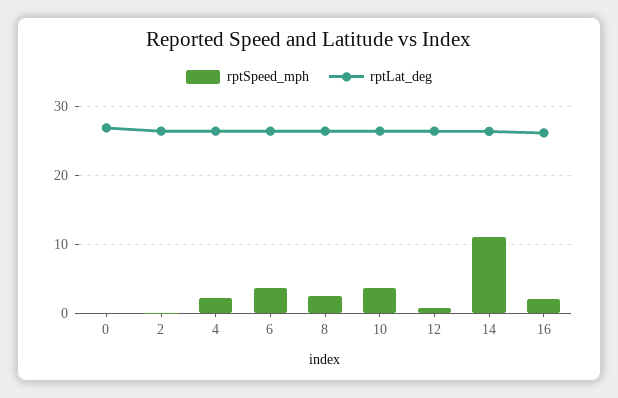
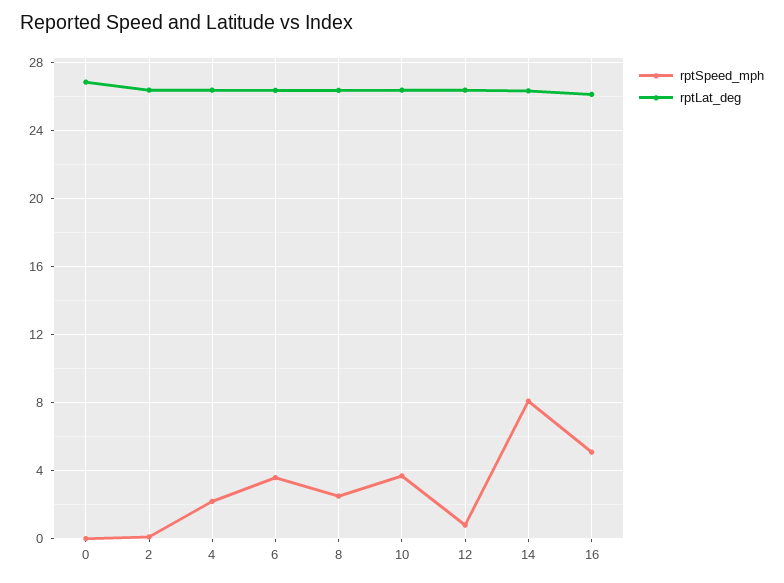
rptSpeed_mph, 14: 11 -> 8
rptSpeed_mph, 16: 2 -> 5

